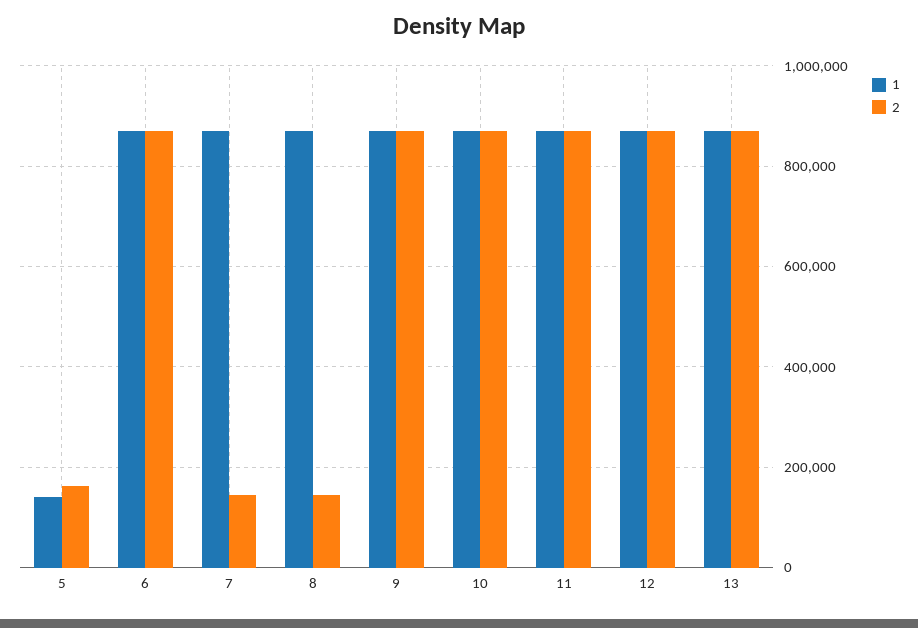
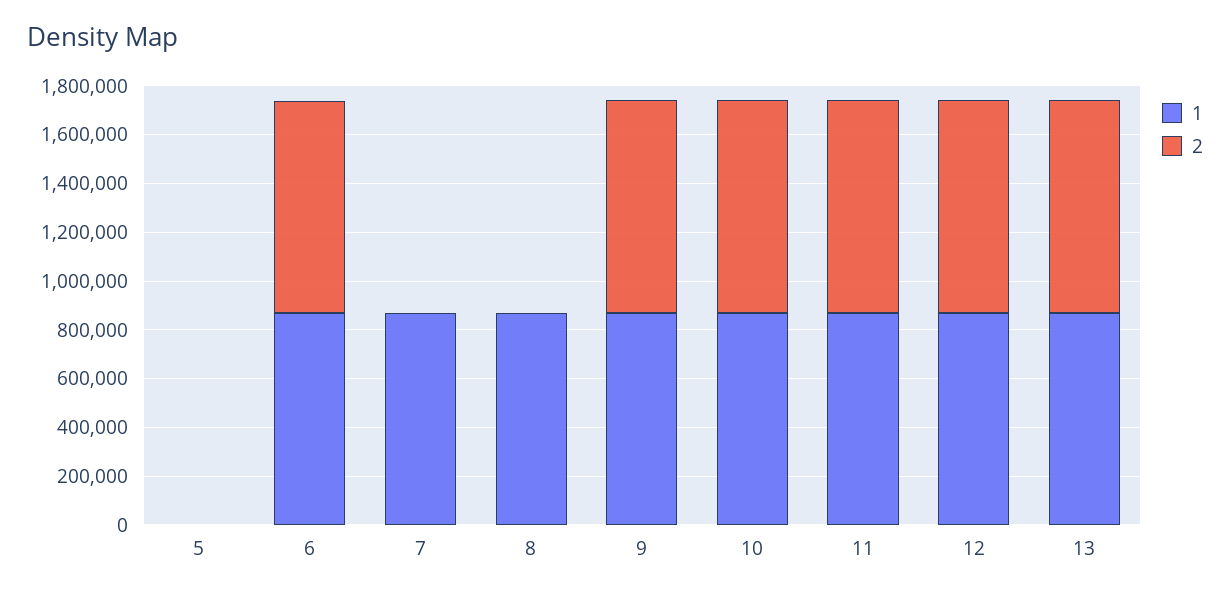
1, 5: 140000 -> 0
2, 5: 160000 -> 0
2, 7: 140000 -> 0
2, 8: 140000 -> 0

